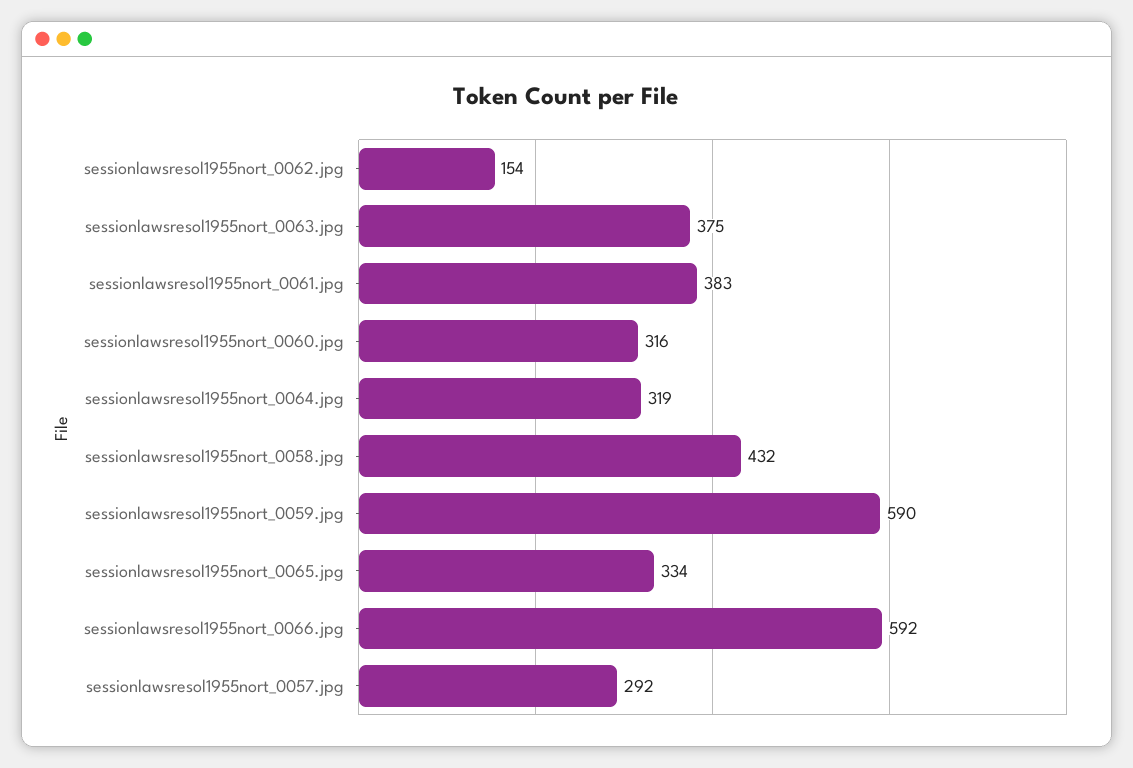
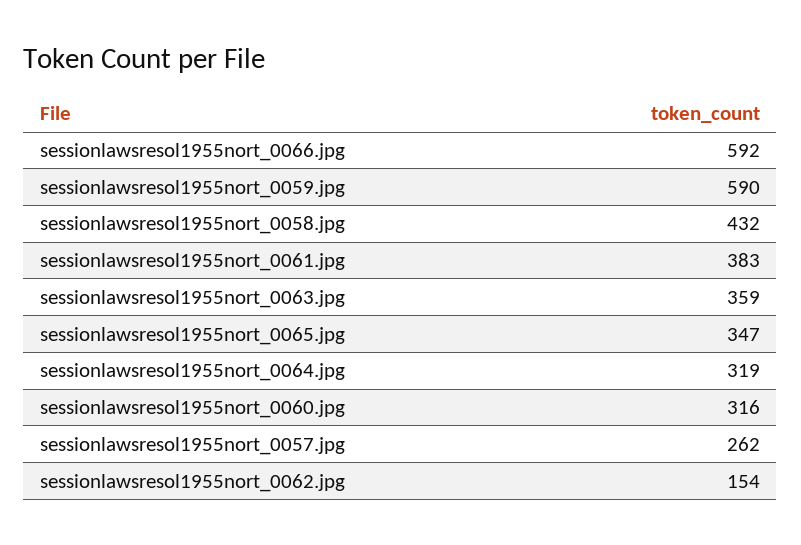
sessionlawsresol1955nort_0063.jpg: 375 -> 359
sessionlawsresol1955nort_0065.jpg: 334 -> 347
sessionlawsresol1955nort_0057.jpg: 292 -> 262

